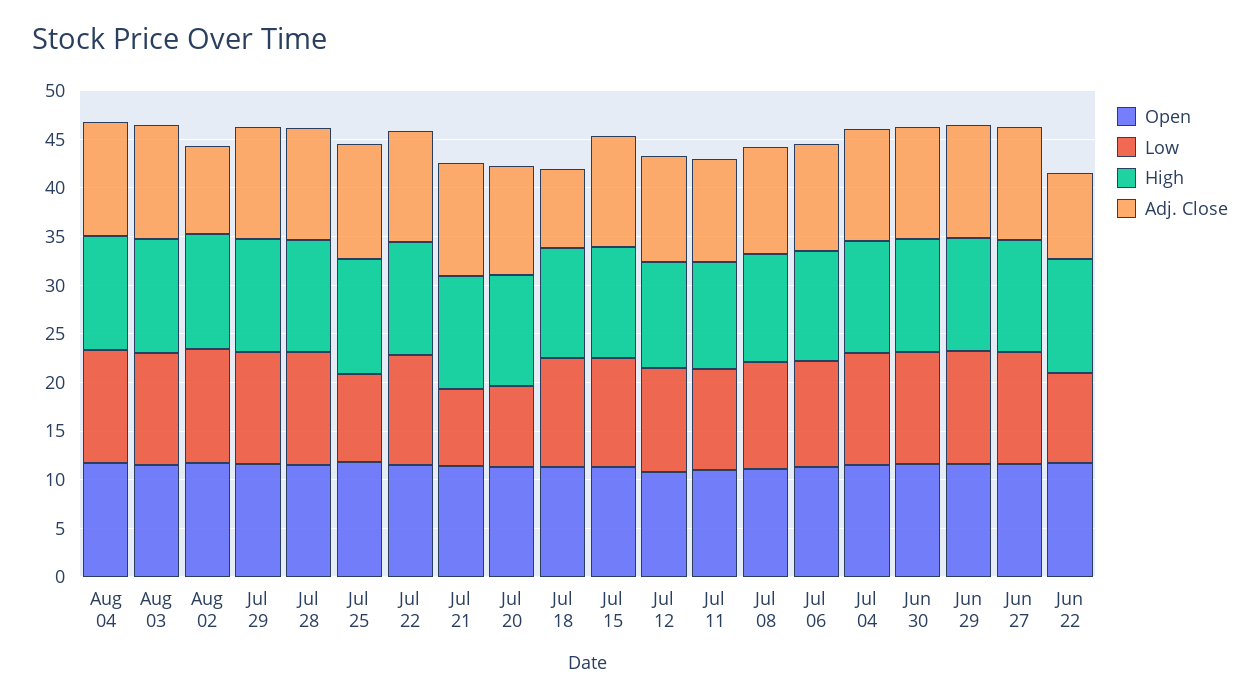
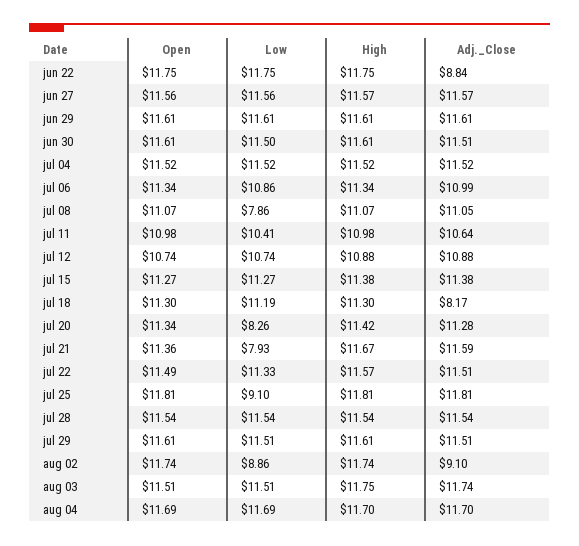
Low, Aug 02: 12 -> 8.86
Low, Jul 08: 11 -> 7.86
Low, Jun 22: 9 -> 11.75

